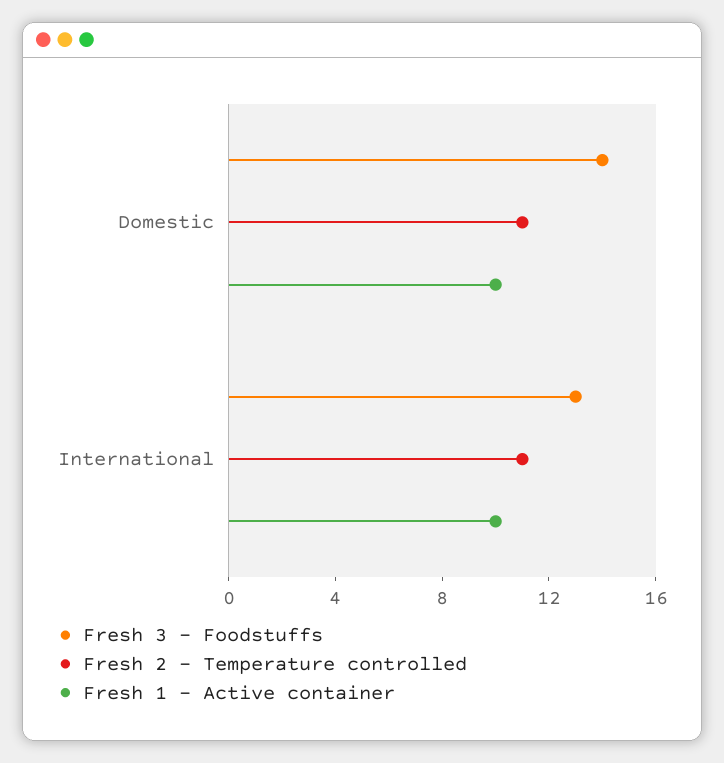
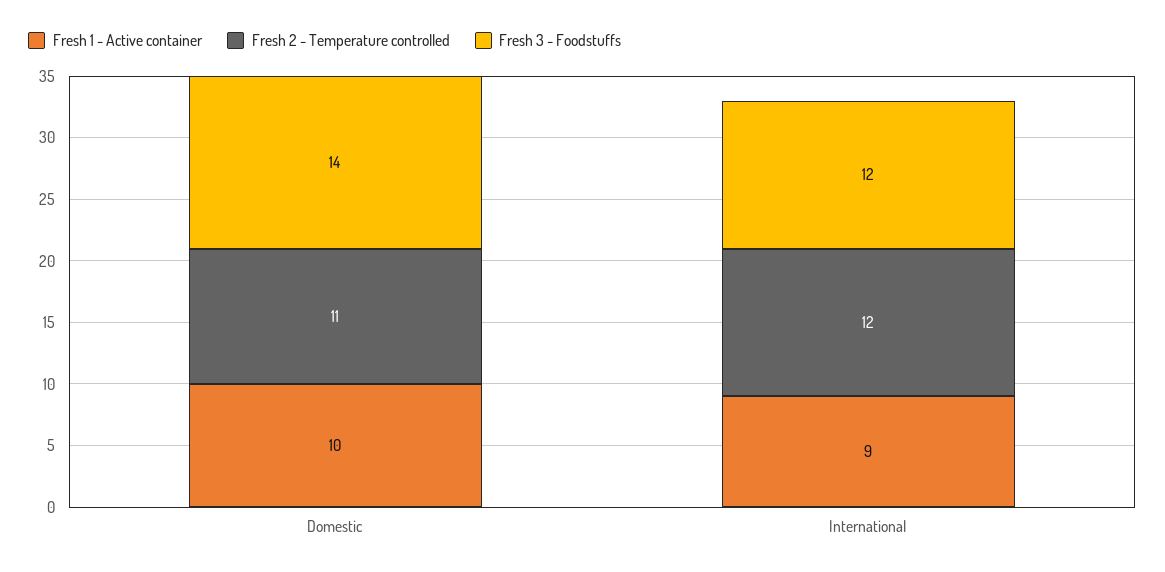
Fresh 3 - Foodstuffs, International: 13 -> 12
Fresh 2 - Temperature controlled, International: 11 -> 12
Fresh 1 - Active container, International: 10 -> 9

